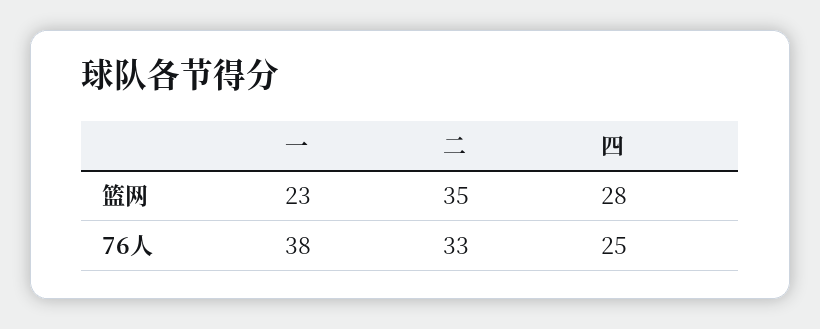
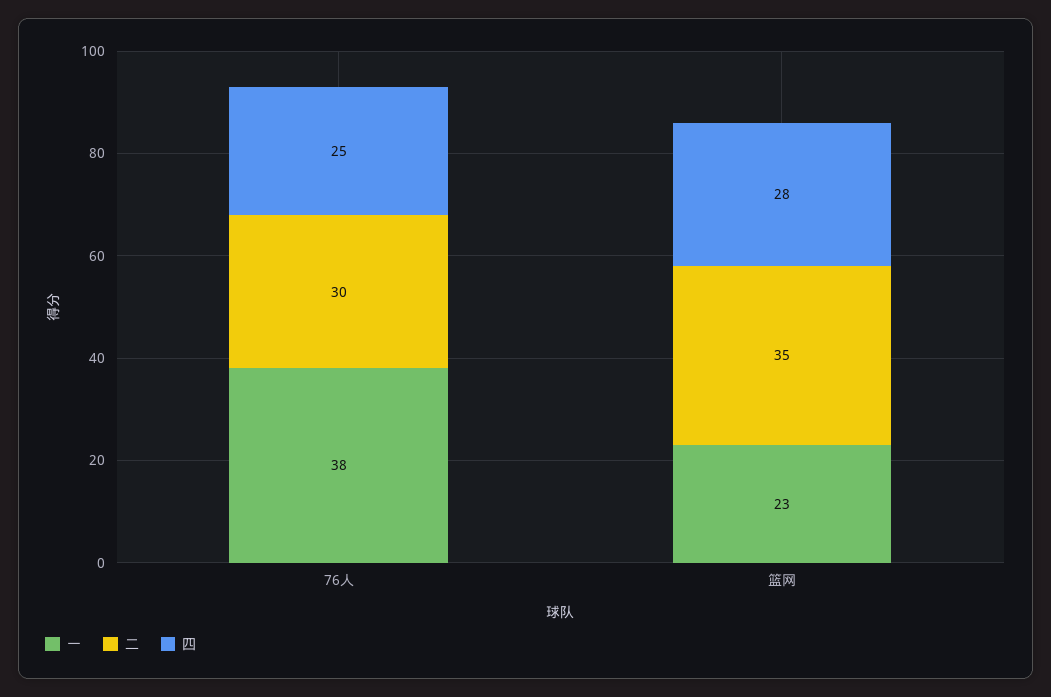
二, 76人: 33 -> 30

